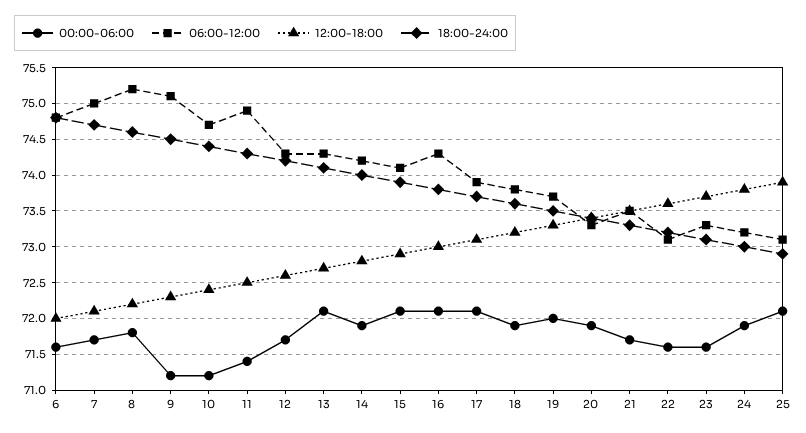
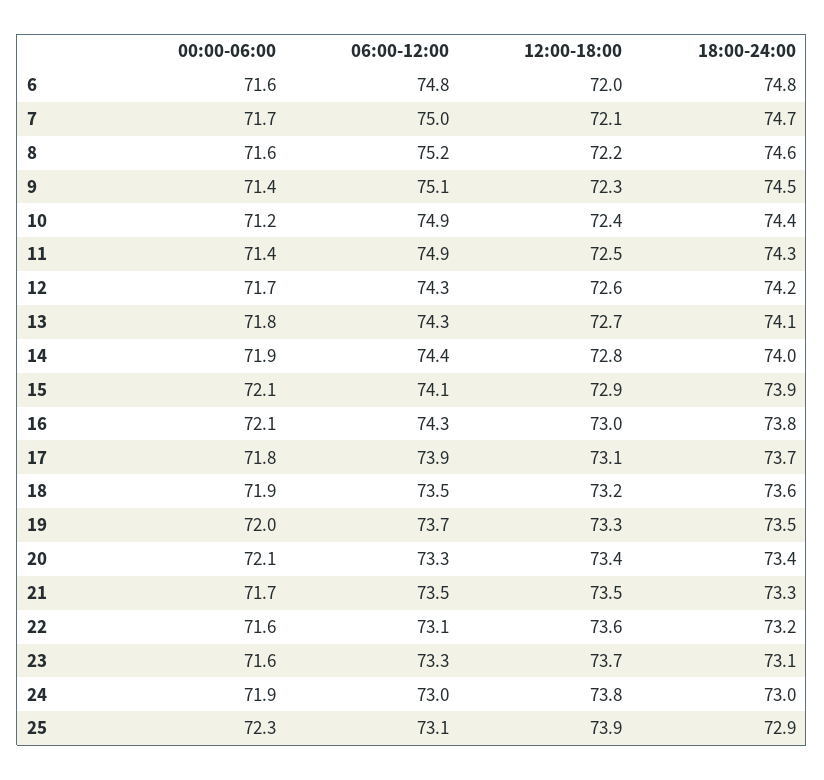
00:00-06:00, 8: 71.8 -> 71.6
00:00-06:00, 9: 71.2 -> 71.4
06:00-12:00, 10: 74.7 -> 74.9
00:00-06:00, 13: 72.1 -> 71.8
06:00-12:00, 14: 74.2 -> 74.4
00:00-06:00, 17: 72.1 -> 71.8
06:00-12:00, 18: 73.8 -> 73.5
00:00-06:00, 20: 71.9 -> 72.1
06:00-12:00, 24: 73.2 -> 73
00:00-06:00, 25: 72.1 -> 72.3

